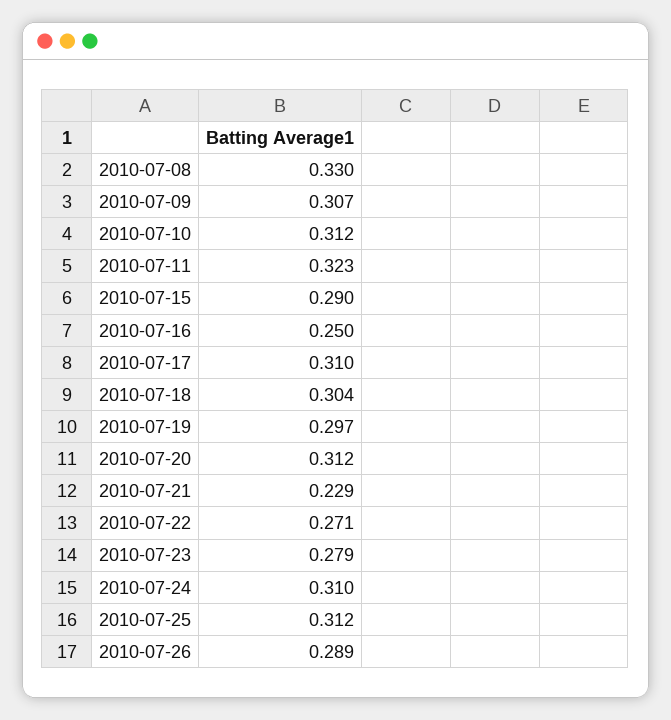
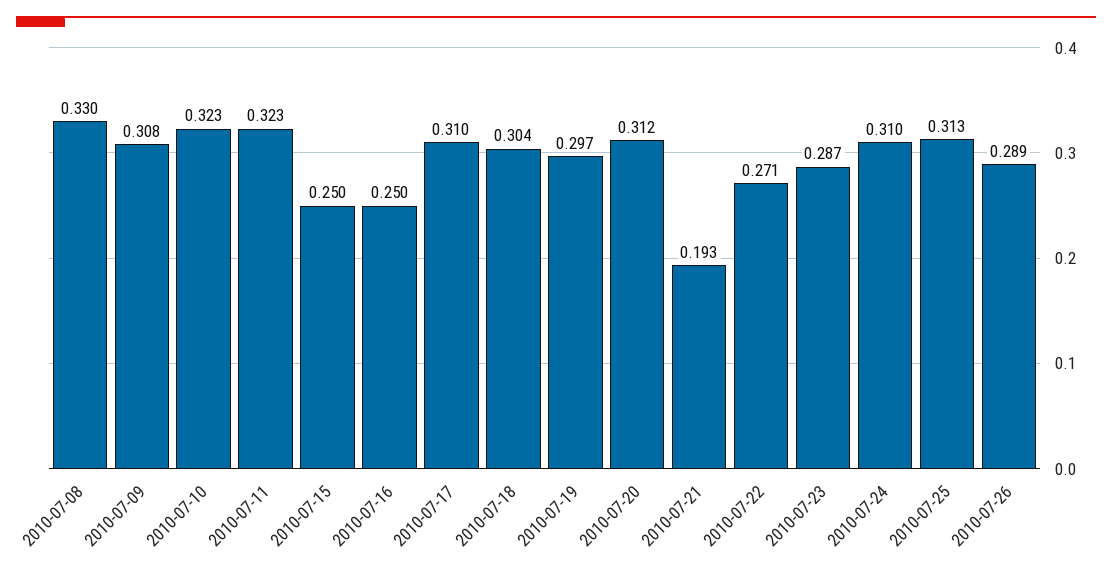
2010-07-09: 0.307 -> 0.308
2010-07-10: 0.312 -> 0.323
2010-07-15: 0.29 -> 0.25
2010-07-21: 0.229 -> 0.193
2010-07-23: 0.279 -> 0.287
2010-07-25: 0.312 -> 0.313

